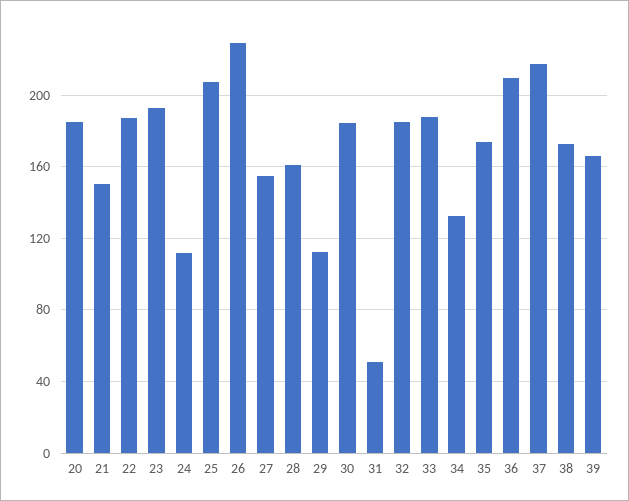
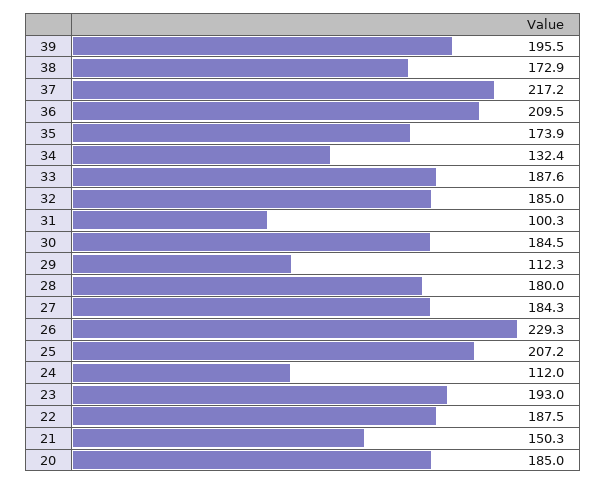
27: 155 -> 184.3
28: 160 -> 180
31: 50 -> 100.3
39: 165 -> 195.5

